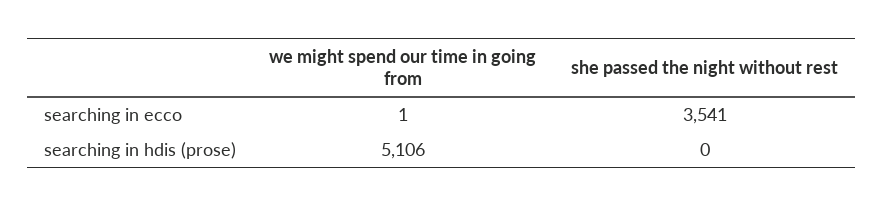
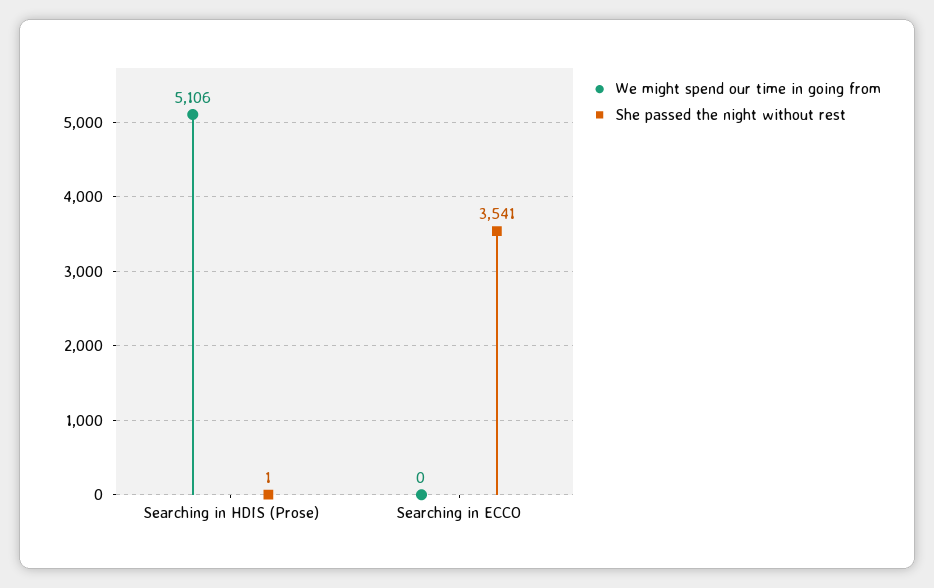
we might spend our time in going from, searching in ecco: 1 -> 0
she passed the night without rest, searching in hdis (prose): 0 -> 1

